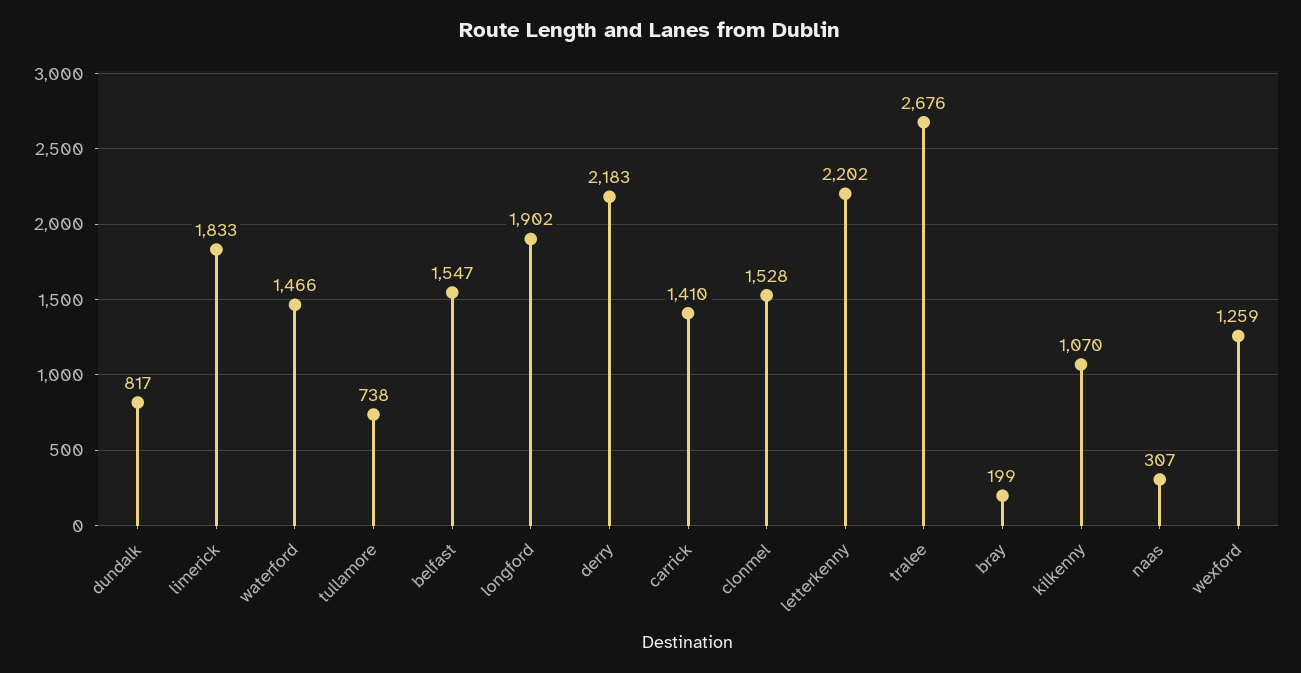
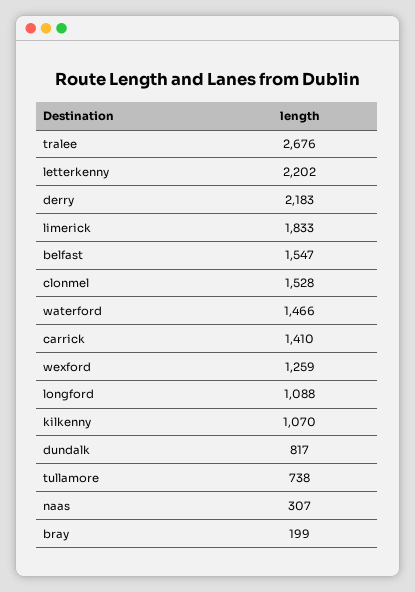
longford: 1902 -> 1088

